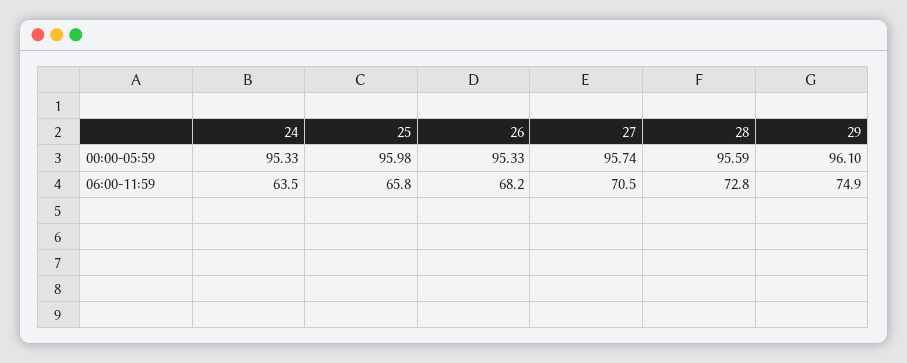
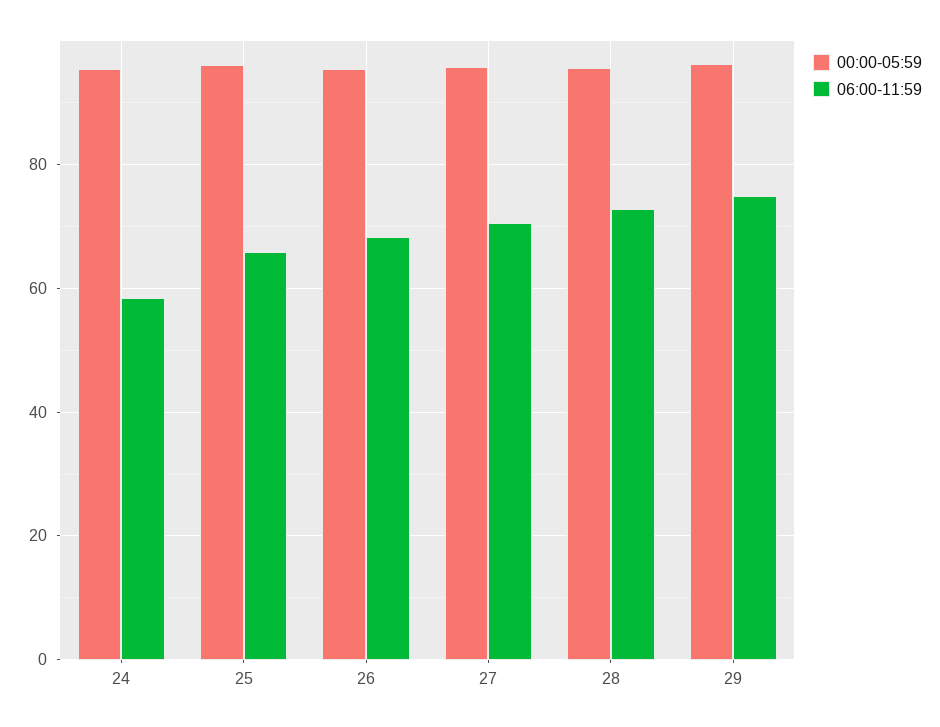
06:00-11:59, 24: 63.5 -> 58

